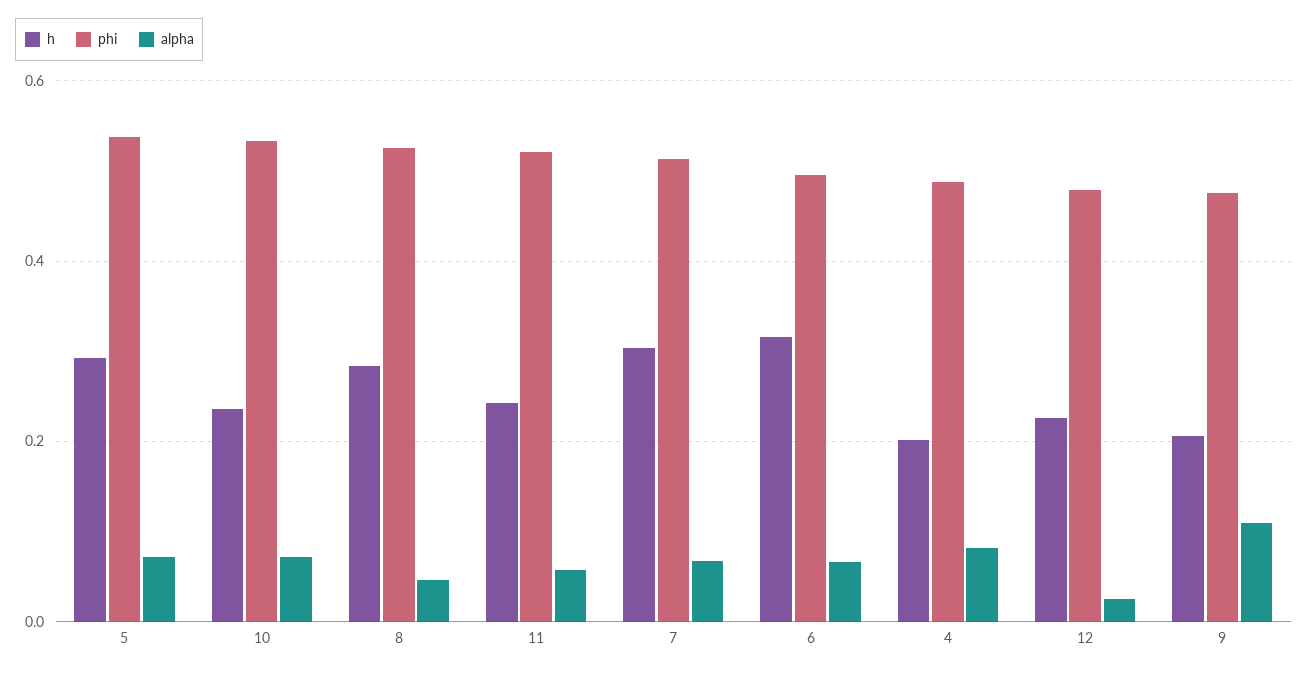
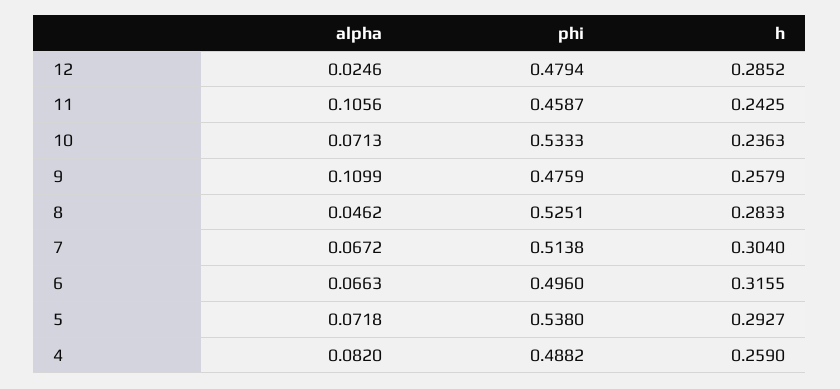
phi, 11: 0.52 -> 0.4587
alpha, 11: 0.06 -> 0.1056
h, 4: 0.2 -> 0.259
h, 12: 0.22 -> 0.2852
h, 9: 0.2 -> 0.2579

